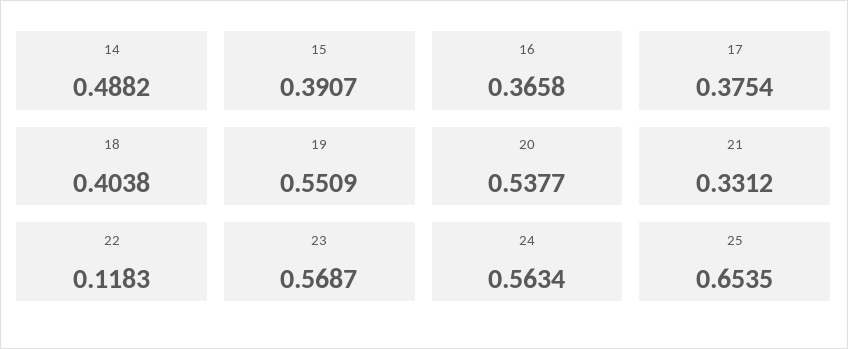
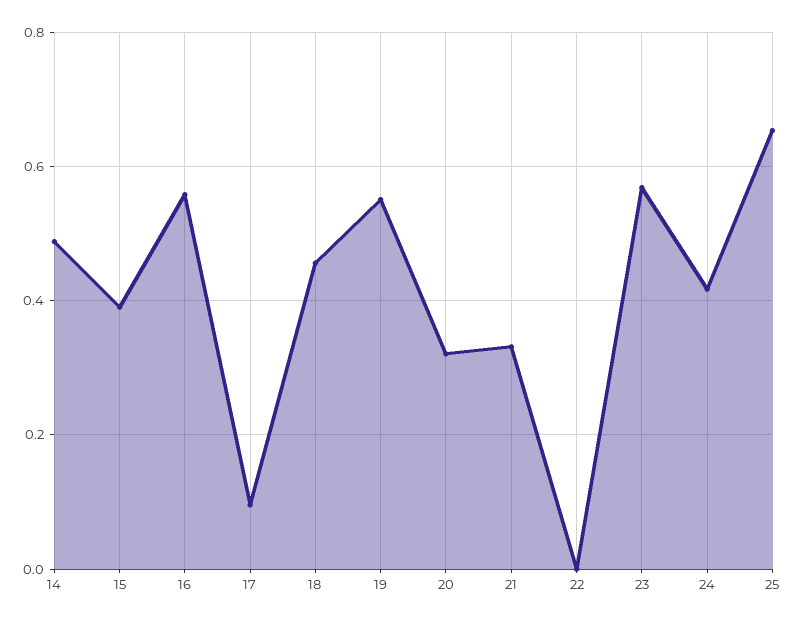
16: 0.3658 -> 0.56
17: 0.3754 -> 0.1
18: 0.4038 -> 0.46
20: 0.5377 -> 0.32
22: 0.1183 -> 0
24: 0.5634 -> 0.42

